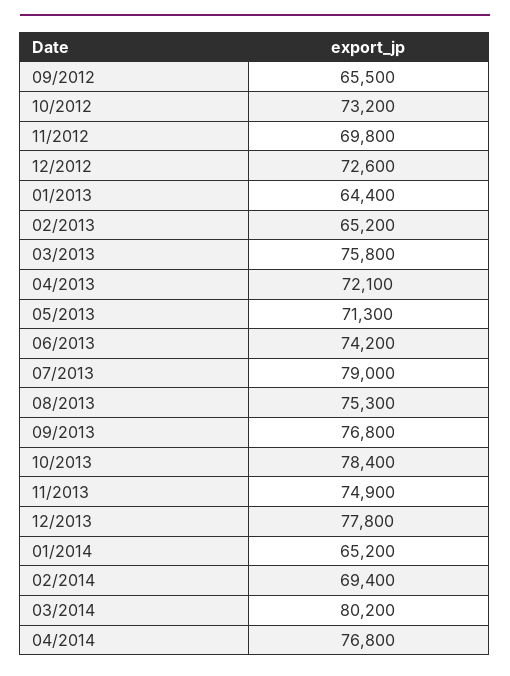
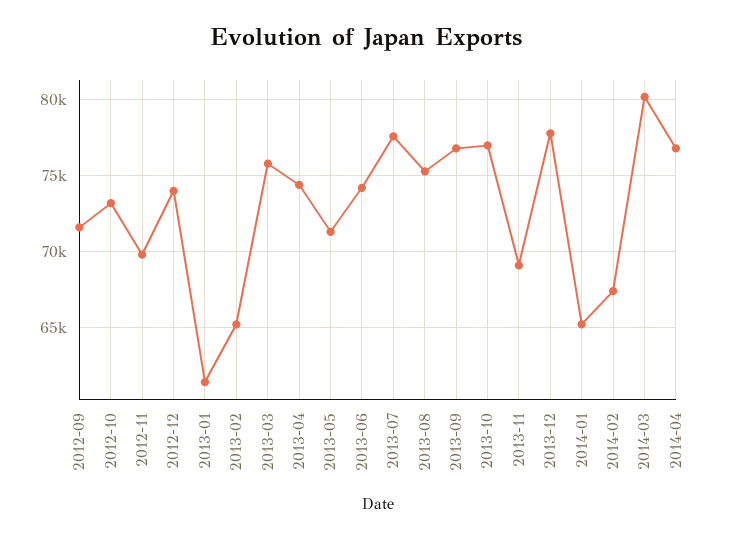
09/2012: 65500 -> 71500
12/2012: 72600 -> 74000
01/2013: 64400 -> 61500
04/2013: 72100 -> 74500
07/2013: 79000 -> 77500
10/2013: 78400 -> 77000
11/2013: 74900 -> 69000
02/2014: 69400 -> 67500

